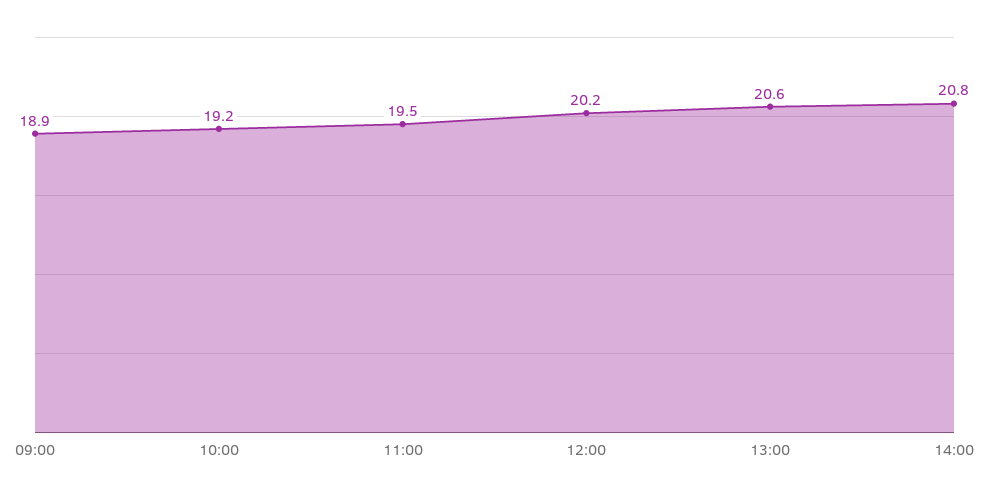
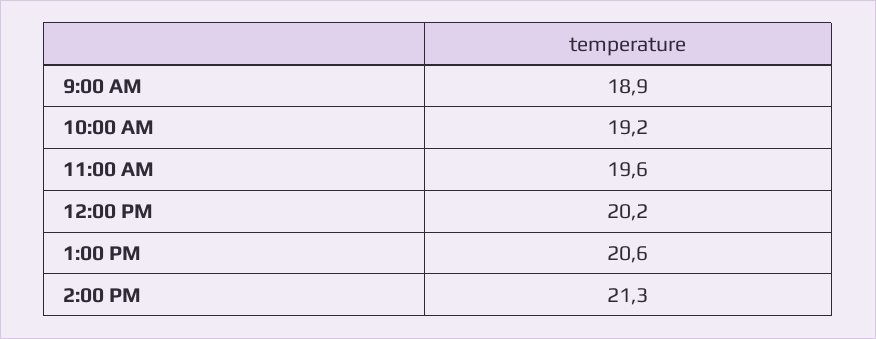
11:00: 19.5 -> 19.6
14:00: 20.8 -> 21.3

